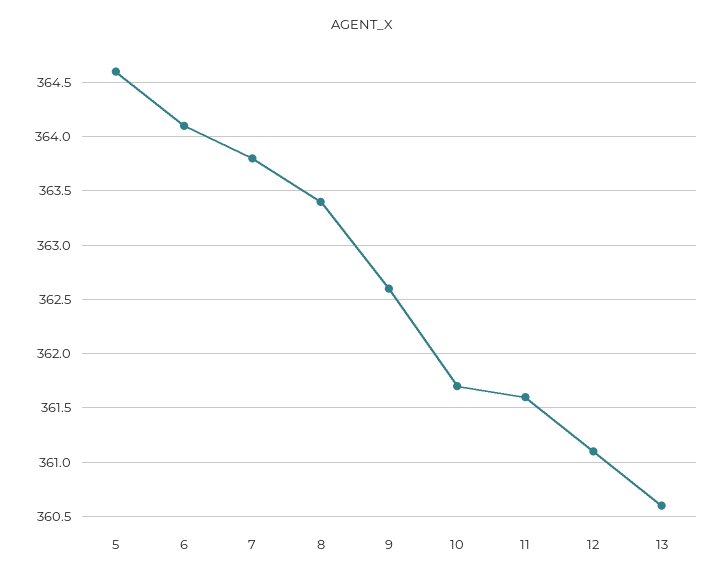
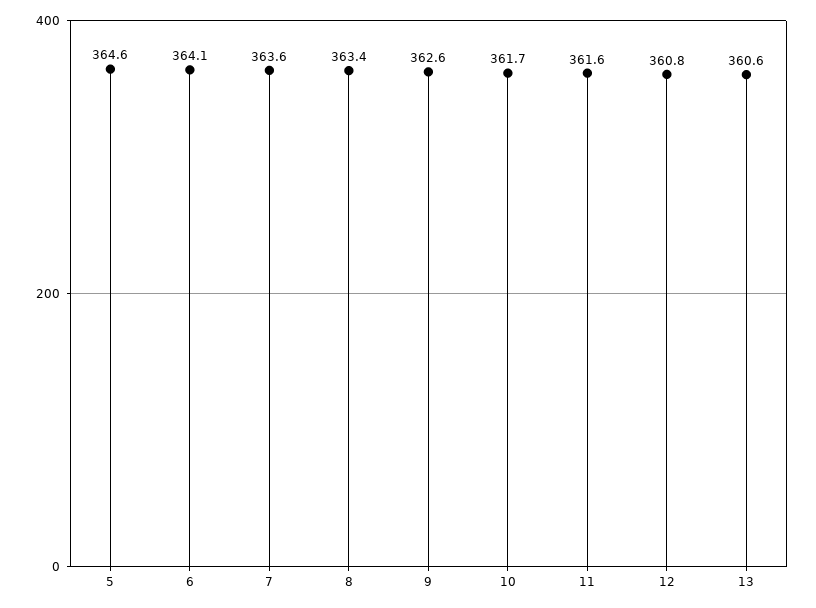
7: 363.8 -> 363.6
12: 361.1 -> 360.8

